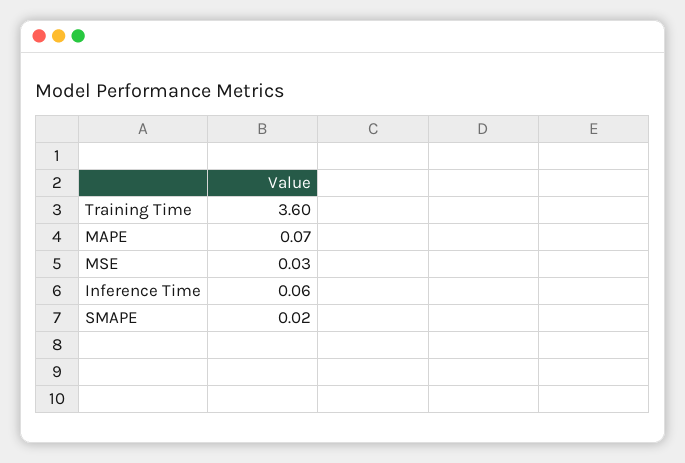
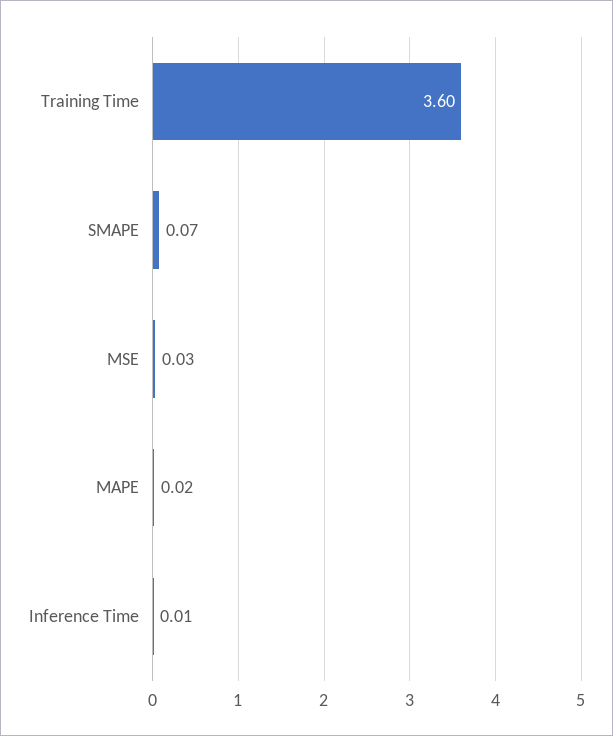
MAPE: 0.07 -> 0.02
Inference Time: 0.06 -> 0.01
SMAPE: 0.02 -> 0.07

